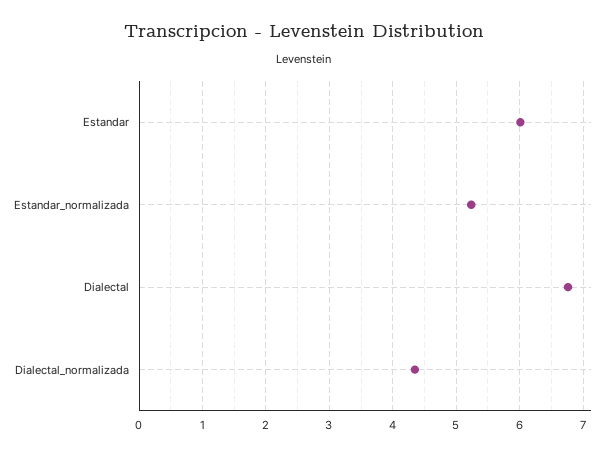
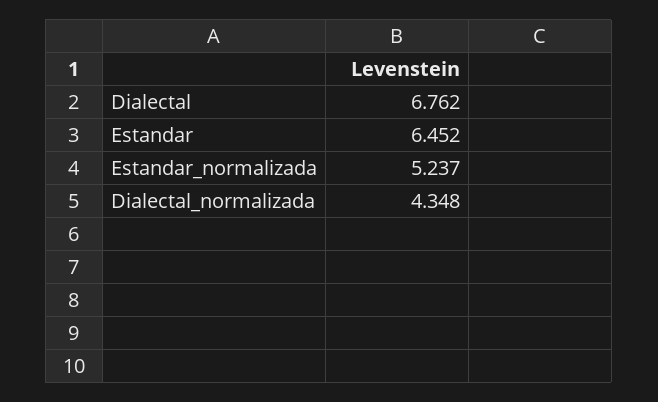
Estandar: 6 -> 6.452

